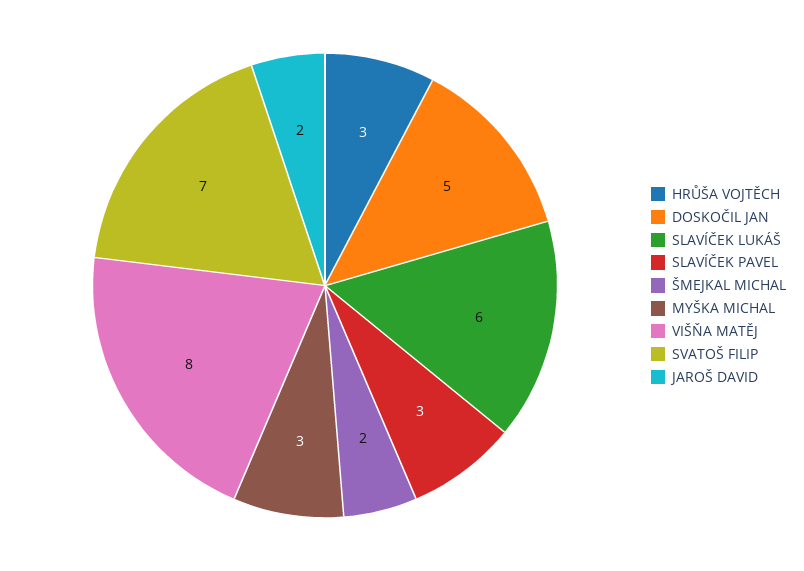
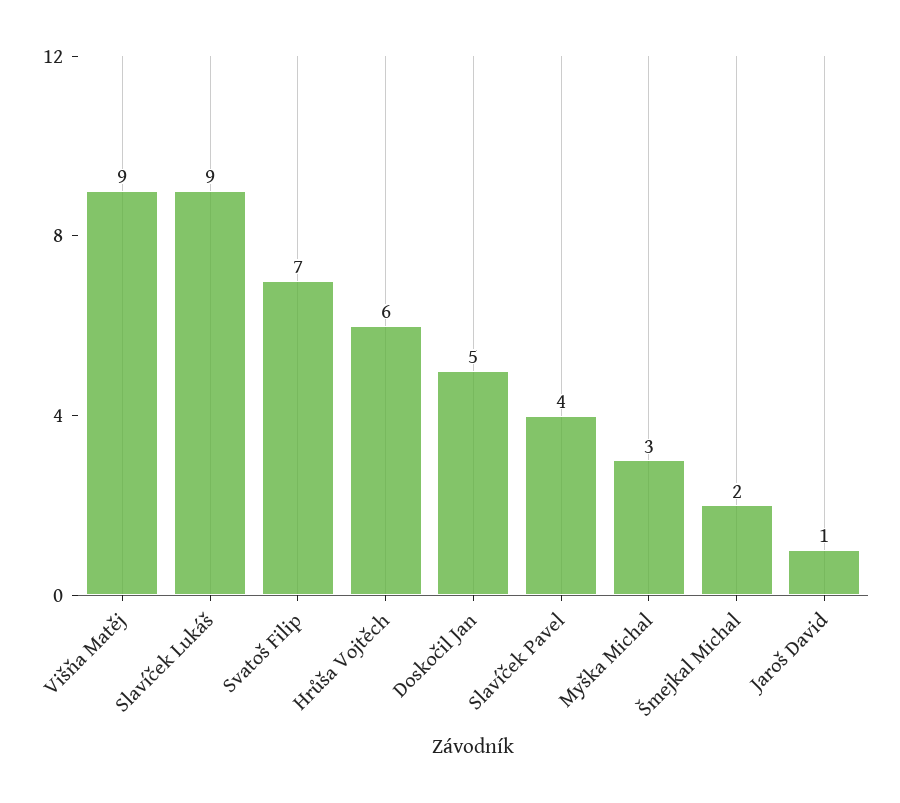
HRŮŠA VOJTĚCH: 3 -> 6
SLAVÍČEK LUKÁŠ: 6 -> 9
SLAVÍČEK PAVEL: 3 -> 4
VIŠŇA MATĚJ: 8 -> 9
JAROŠ DAVID: 2 -> 1

